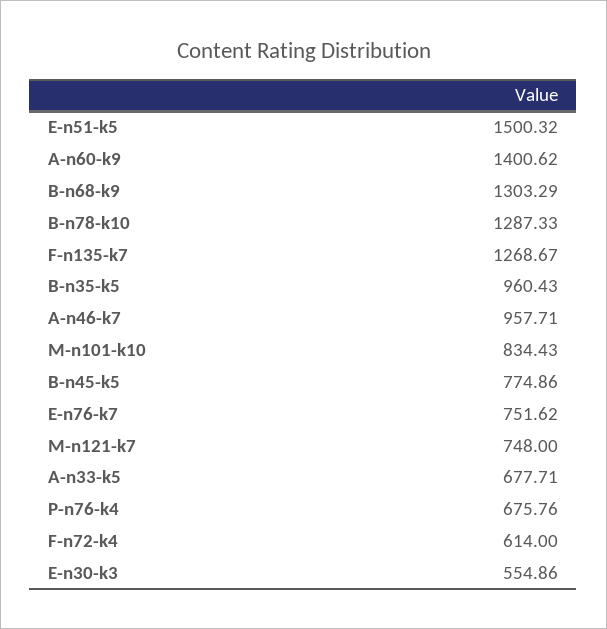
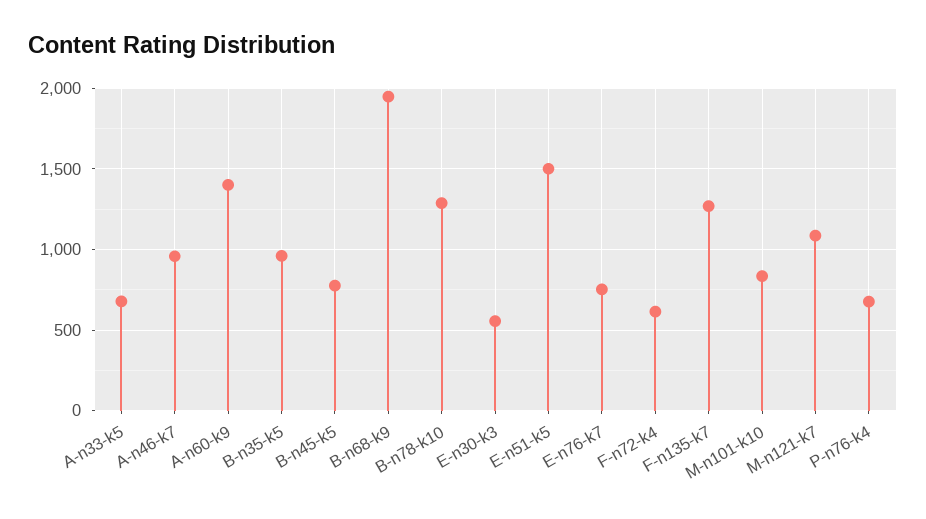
B-n68-k9: 1303.29 -> 1950
M-n121-k7: 748 -> 1100

